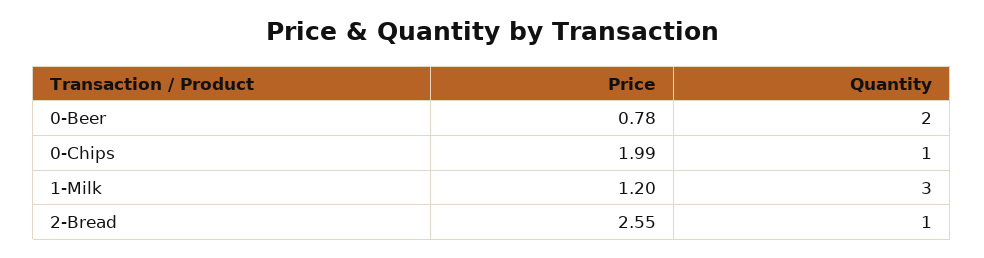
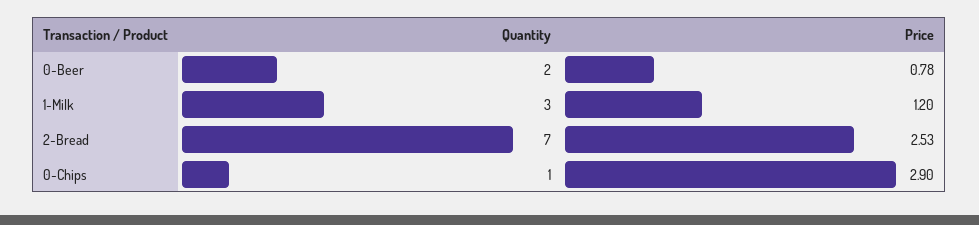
Price, 0-Chips: 1.99 -> 2.9
Price, 2-Bread: 2.55 -> 2.53
Quantity, 2-Bread: 1 -> 7

